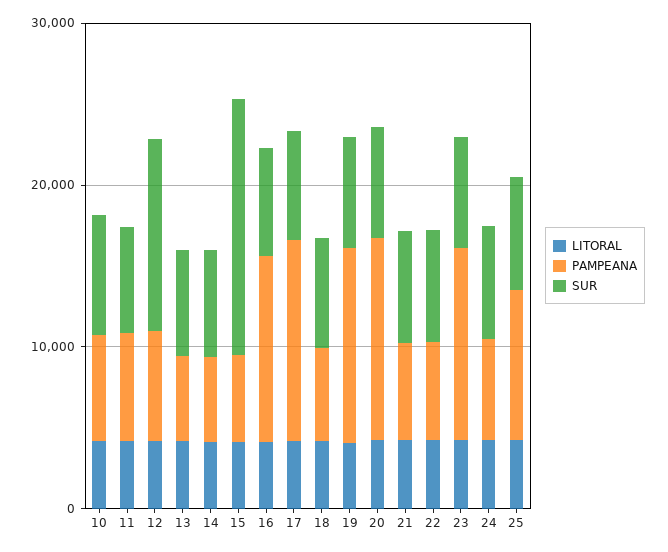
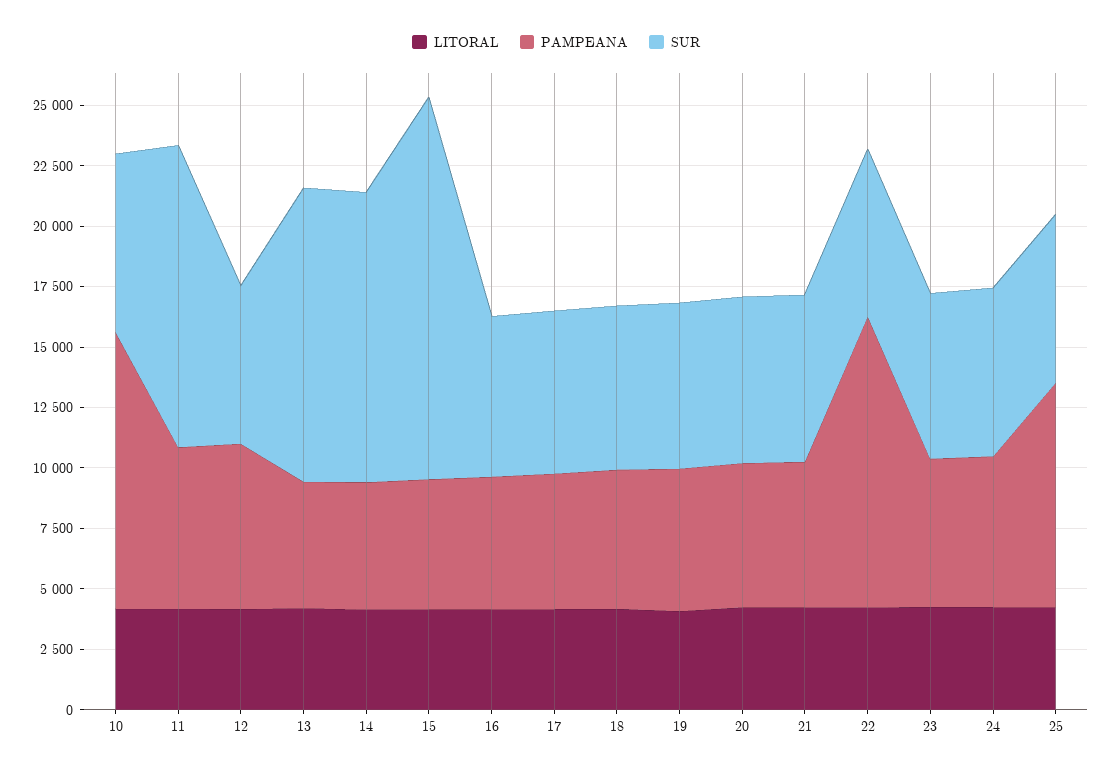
PAMPEANA, 10: 6000 -> 11500
SUR, 11: 6000 -> 12500
SUR, 12: 12000 -> 6500
SUR, 13: 6000 -> 12000
SUR, 14: 6000 -> 12000
PAMPEANA, 16: 12000 -> 5500
PAMPEANA, 17: 12000 -> 5500
PAMPEANA, 19: 12000 -> 6000
PAMPEANA, 20: 12000 -> 6000
PAMPEANA, 22: 6000 -> 12000
PAMPEANA, 23: 12000 -> 6000

